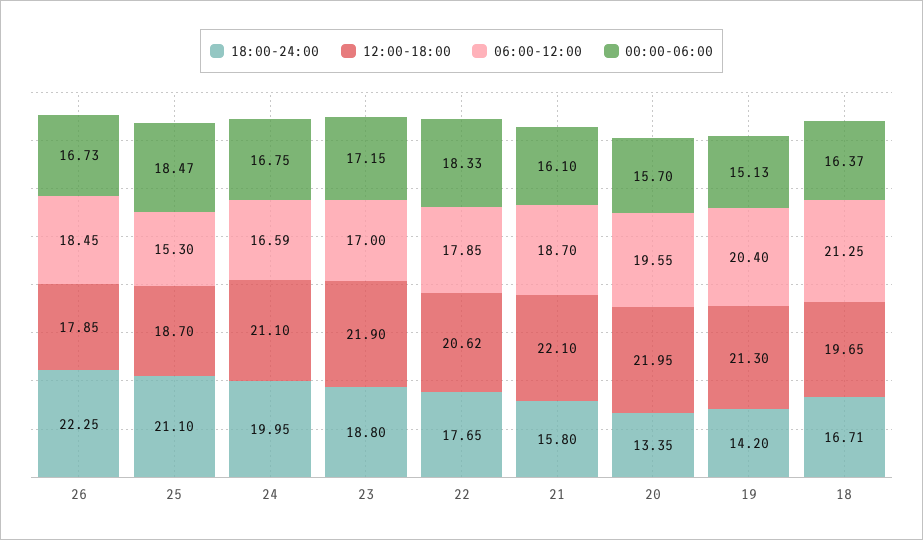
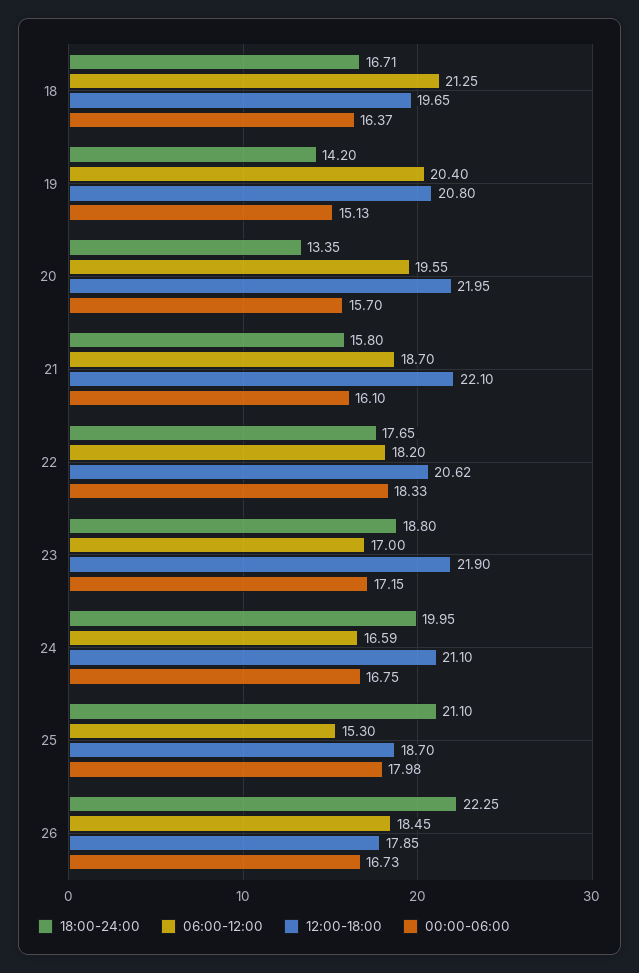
00:00-06:00, 25: 18.47 -> 17.98
06:00-12:00, 22: 17.85 -> 18.2
12:00-18:00, 19: 21.3 -> 20.8

